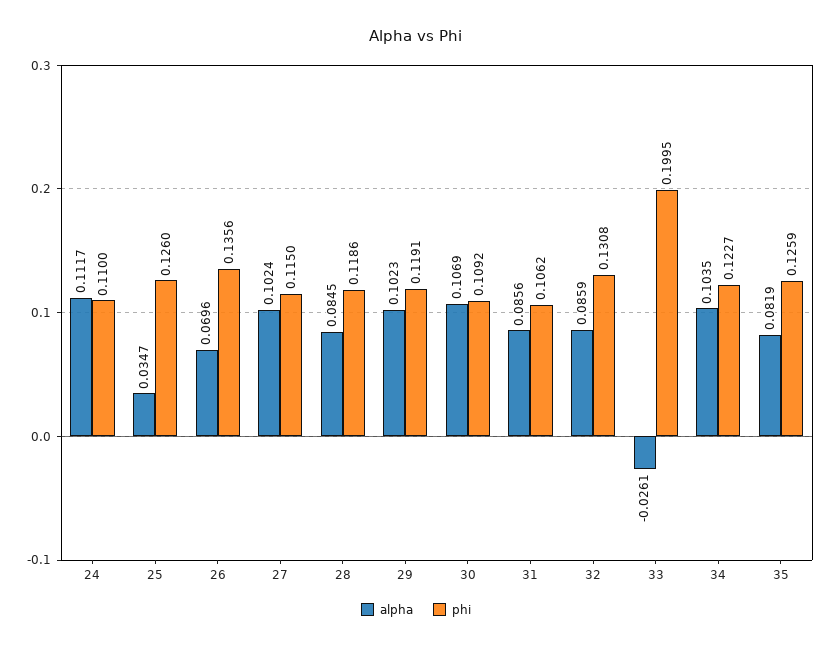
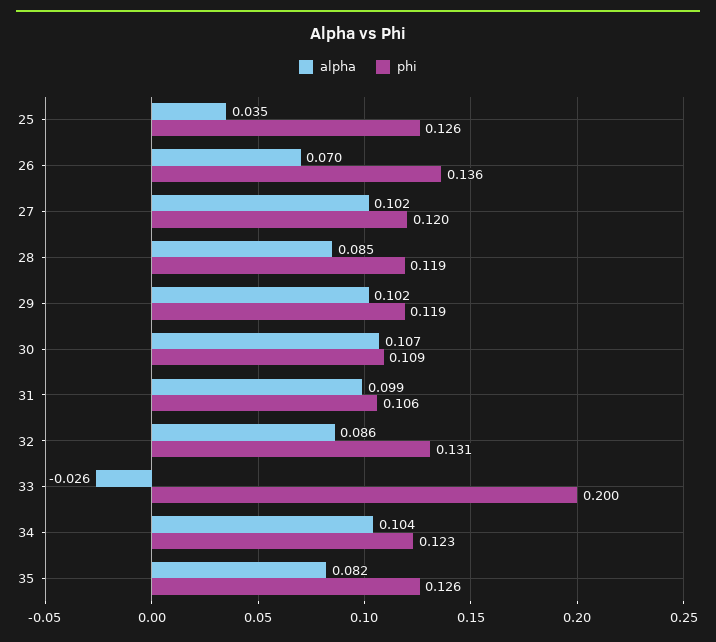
alpha, 24: 0.1117 -> none
phi, 24: 0.11 -> none
phi, 27: 0.115 -> 0.12
alpha, 31: 0.0856 -> 0.099

